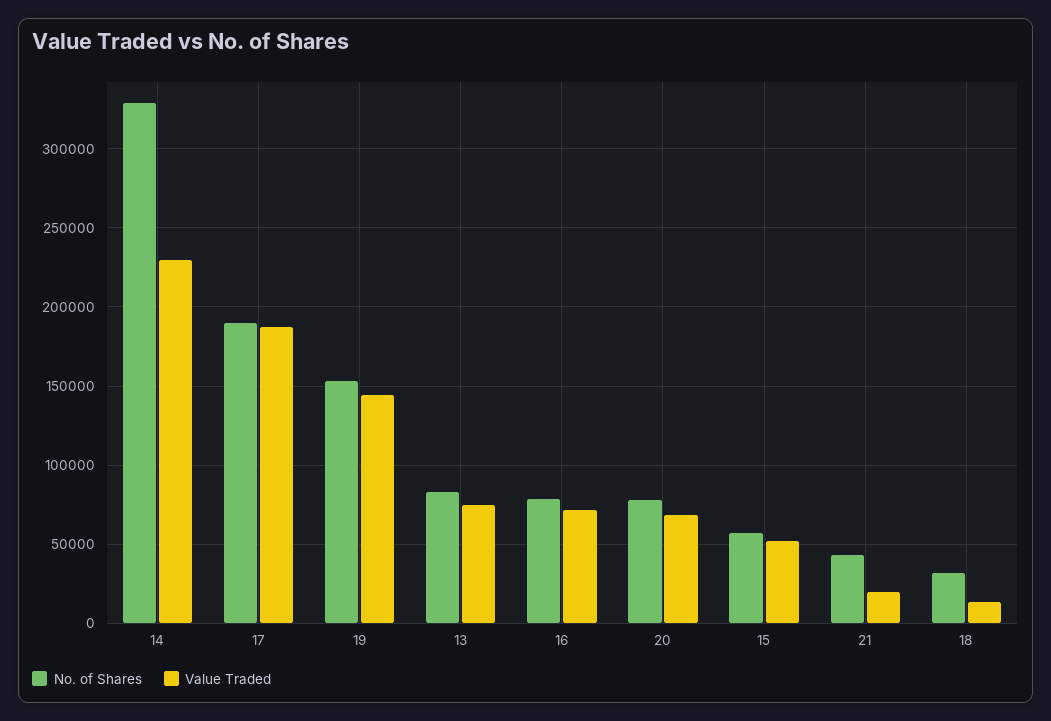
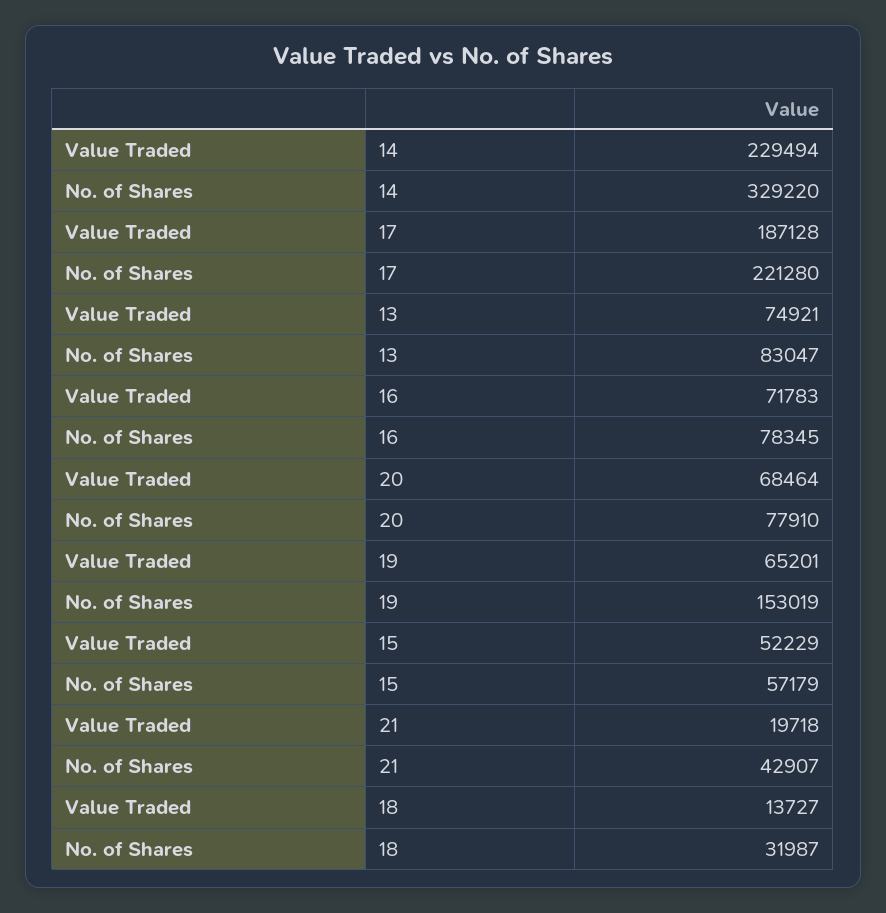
No. of Shares, 17: 190000 -> 221280
Value Traded, 19: 145000 -> 65201

